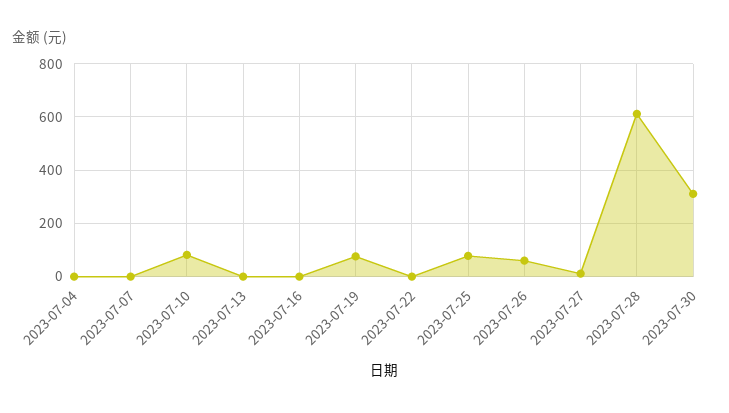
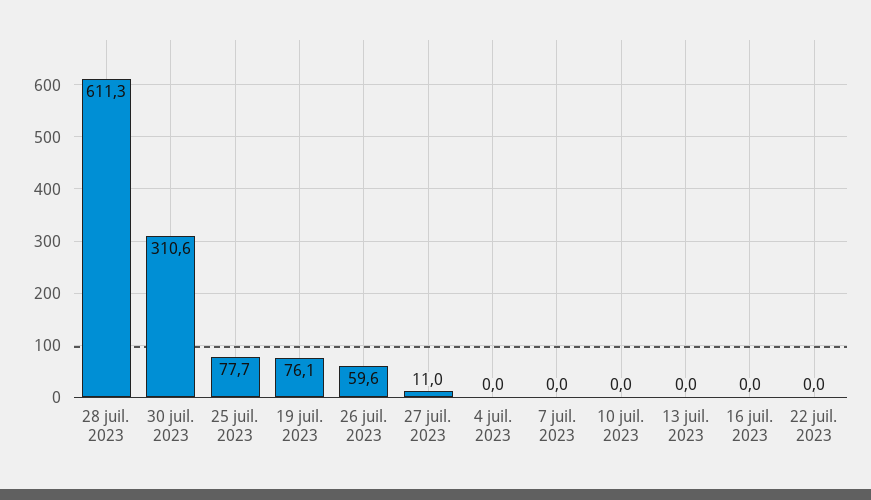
2023-07-10: 75 -> 0

